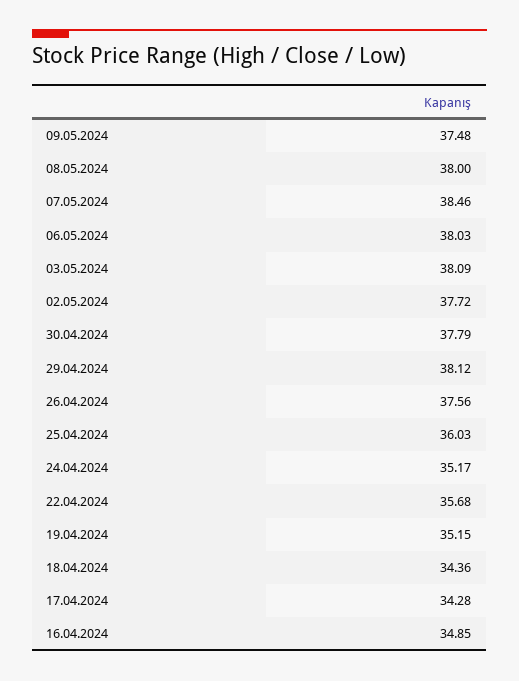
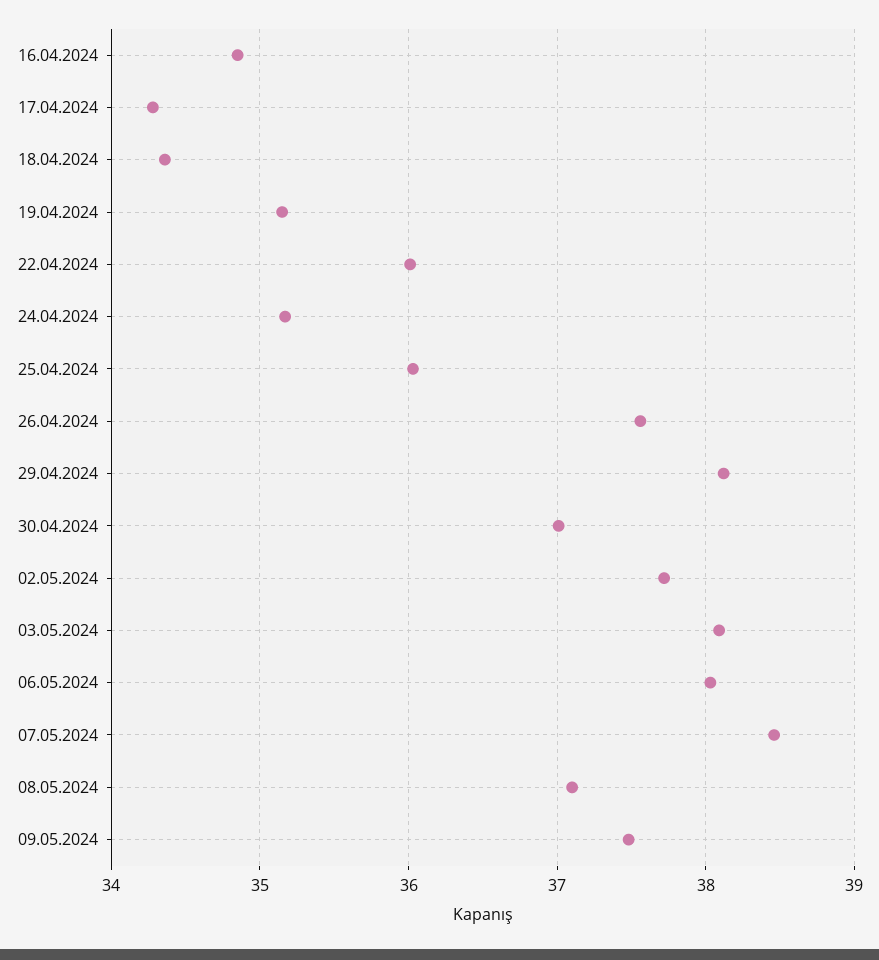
08.05.2024: 38 -> 37.1
30.04.2024: 37.79 -> 37
22.04.2024: 35.68 -> 36

